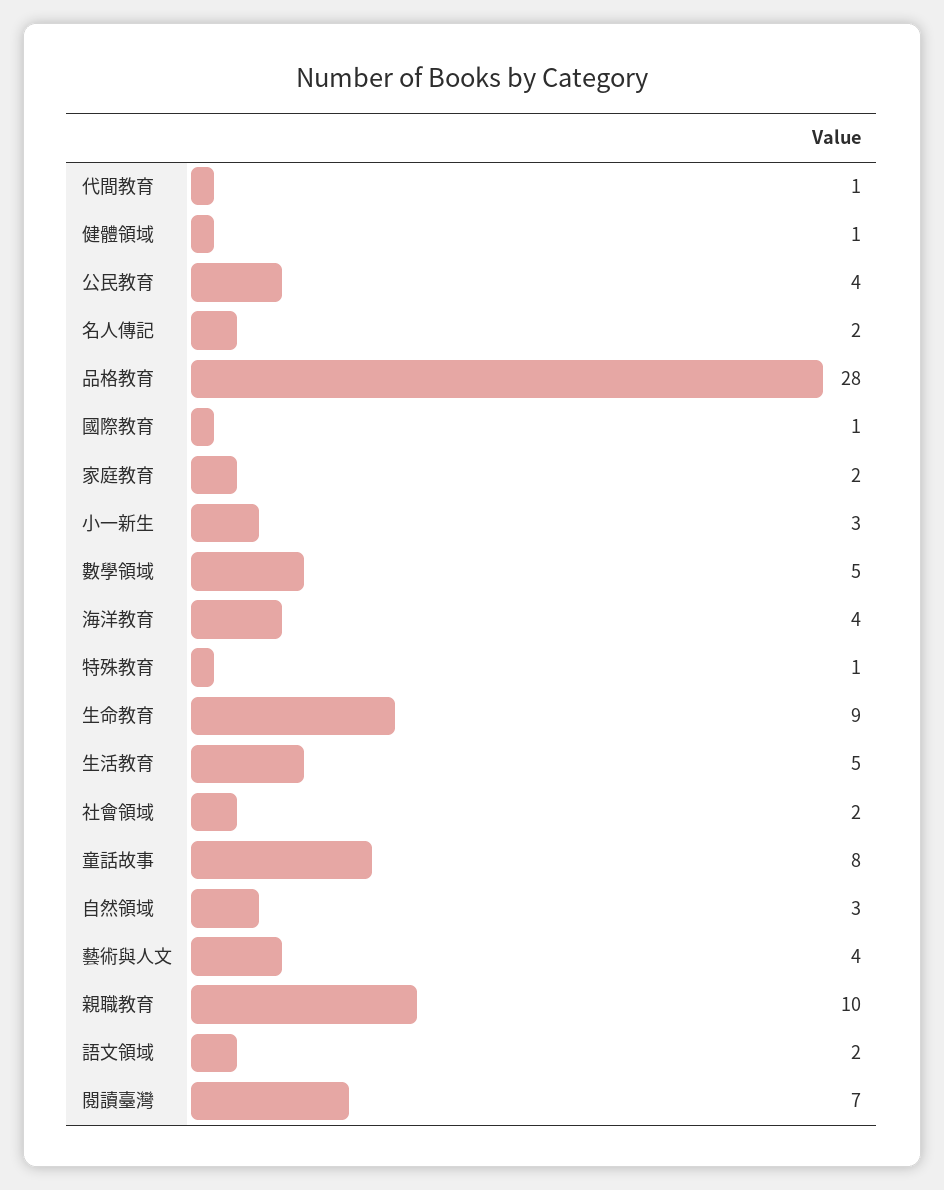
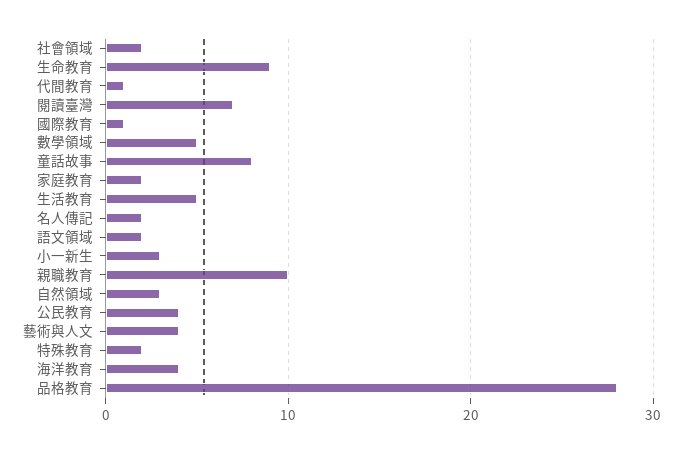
健體領域: 1 -> none
特殊教育: 1 -> 2

